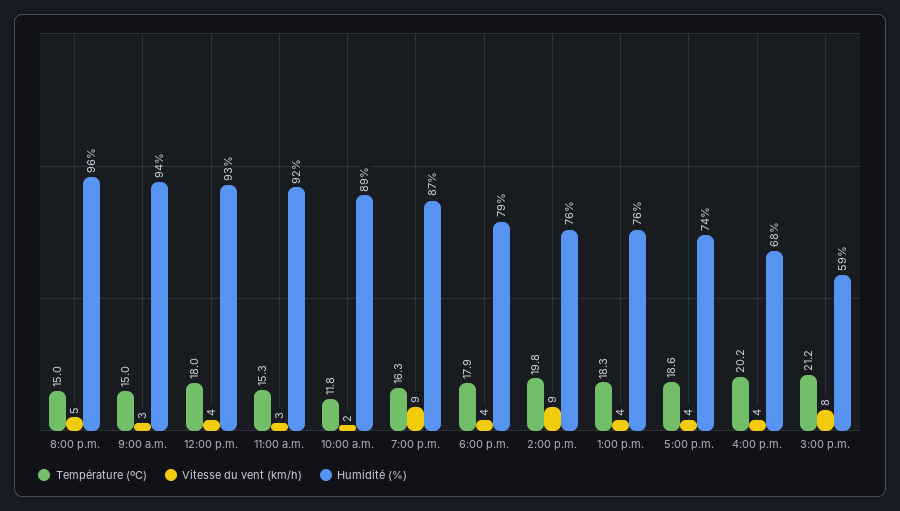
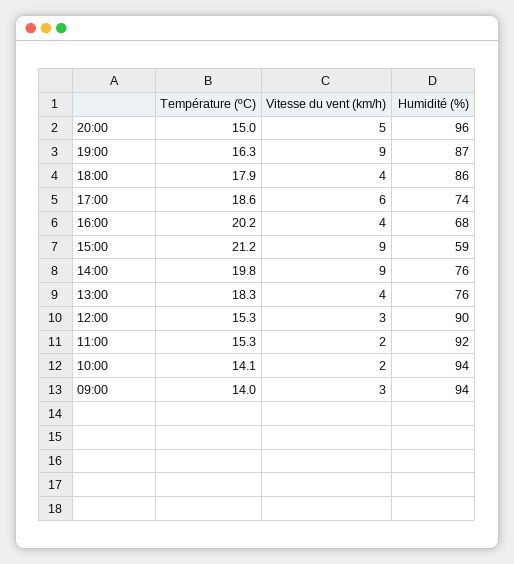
Température (ºC), 9:00 a.m.: 15 -> 14
Température (ºC), 12:00 p.m.: 18 -> 15.3
Vitesse du vent (km/h), 12:00 p.m.: 4 -> 3
Humidité (%), 12:00 p.m.: 93 -> 90
Vitesse du vent (km/h), 11:00 a.m.: 3 -> 2
Température (ºC), 10:00 a.m.: 11.8 -> 14.1
Humidité (%), 10:00 a.m.: 89 -> 94
Humidité (%), 6:00 p.m.: 79 -> 86
Vitesse du vent (km/h), 5:00 p.m.: 4 -> 6
Vitesse du vent (km/h), 3:00 p.m.: 8 -> 9

